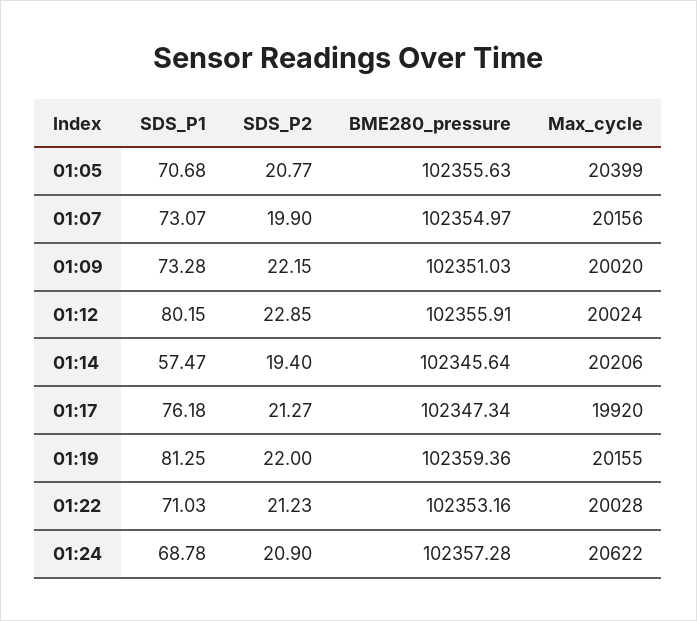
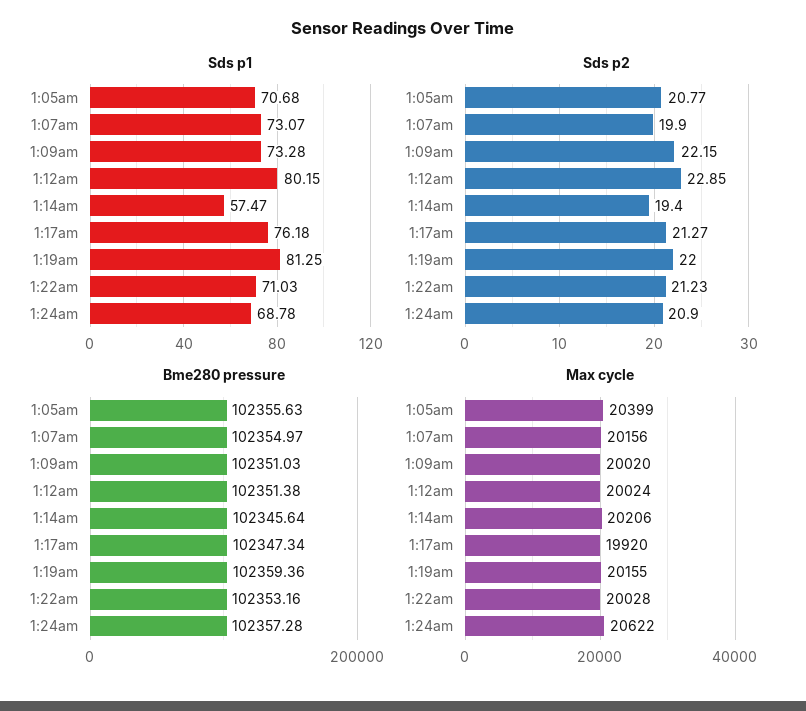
BME280_pressure, 01:12: 102355.91 -> 102351.38

